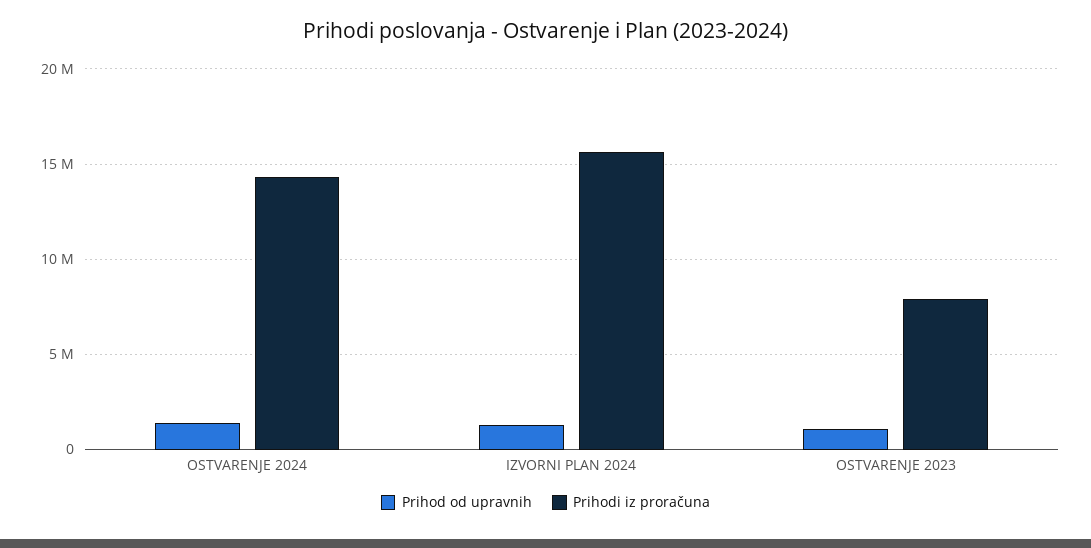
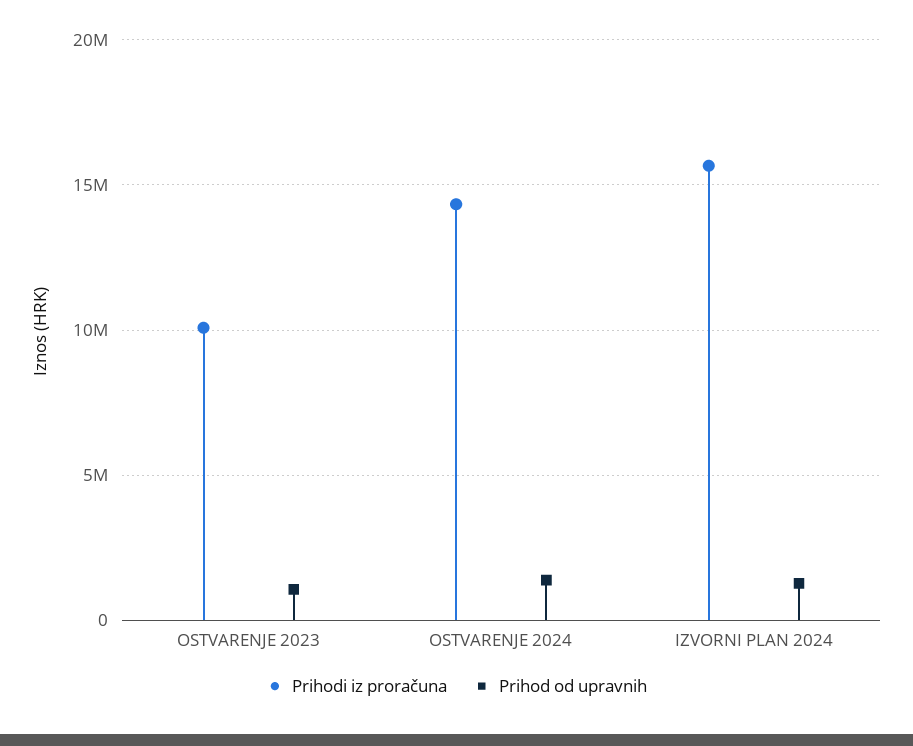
Prihodi iz proračuna, OSTVARENJE 2023: 8000000 -> 10000000

